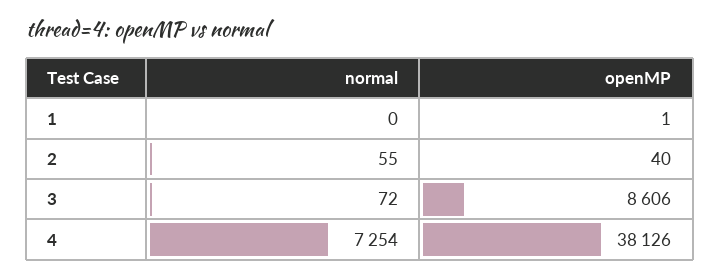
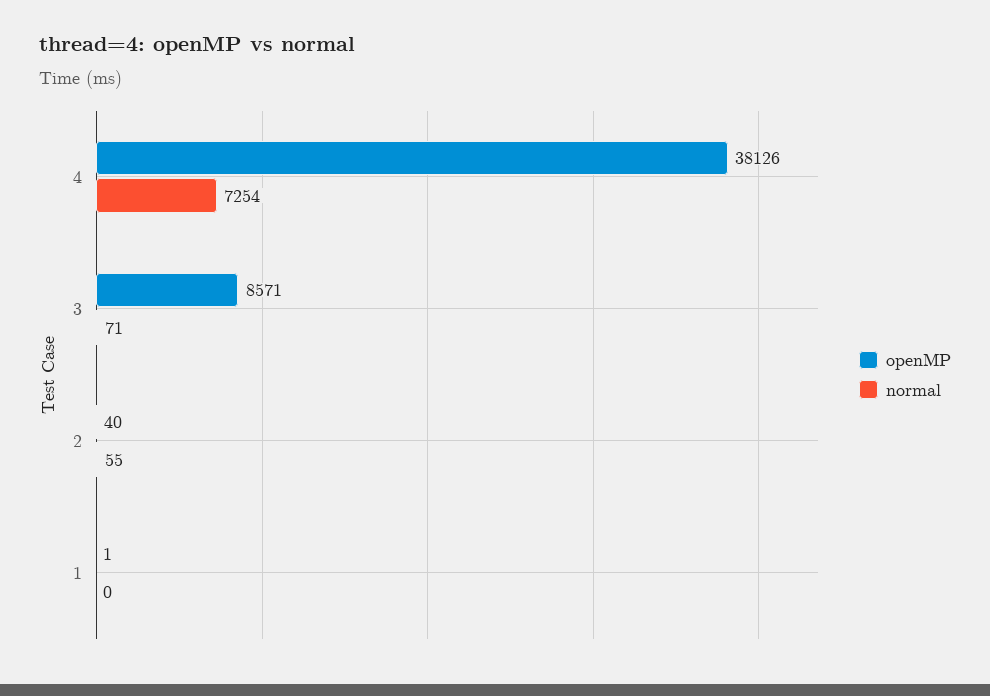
normal, 3: 72 -> 71
openMP, 3: 8606 -> 8571

